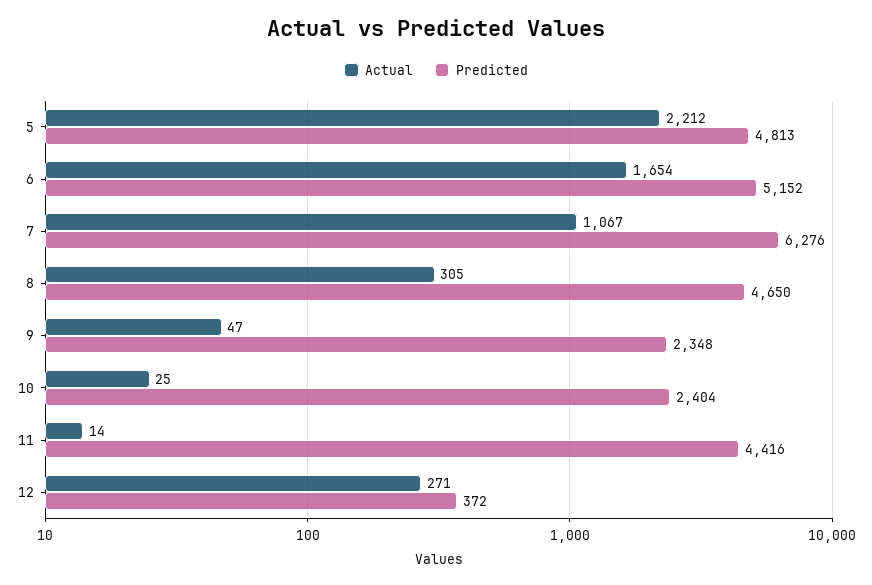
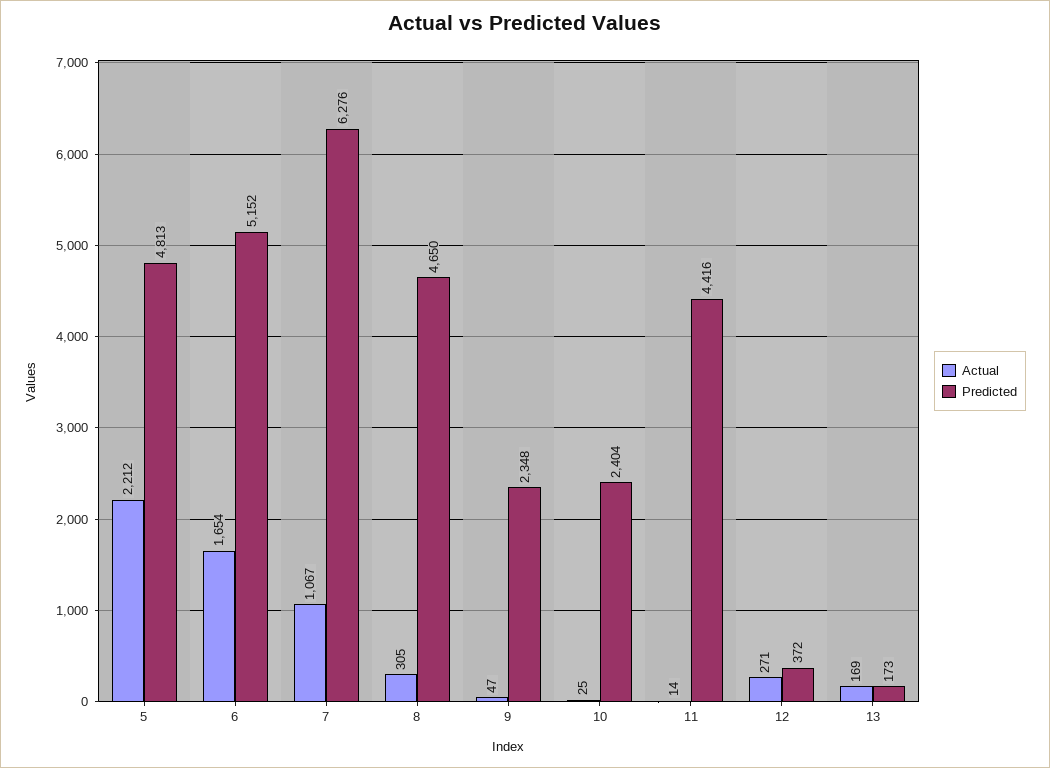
Actual, 13: none -> 169
Predicted, 13: none -> 173

